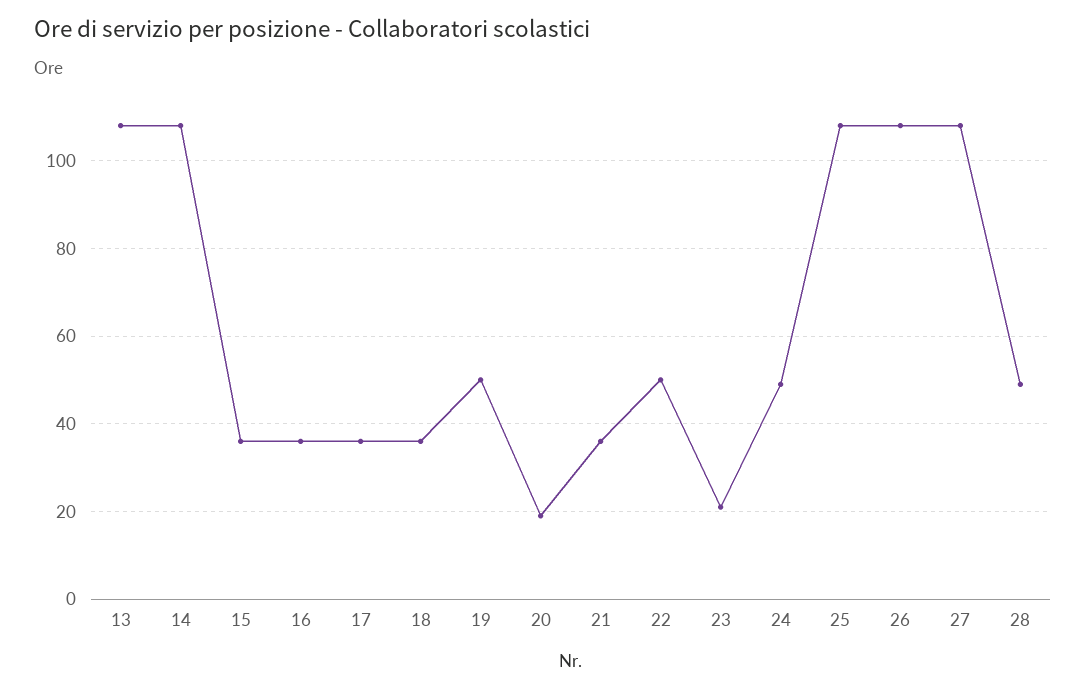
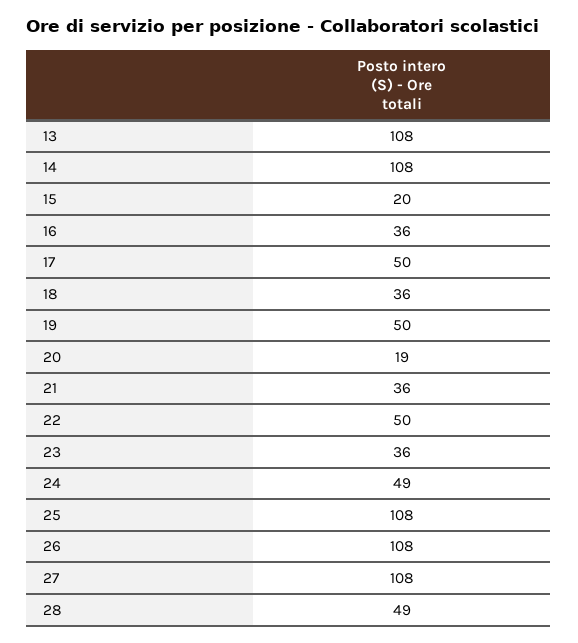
15: 35 -> 20
17: 35 -> 50
23: 20 -> 36

